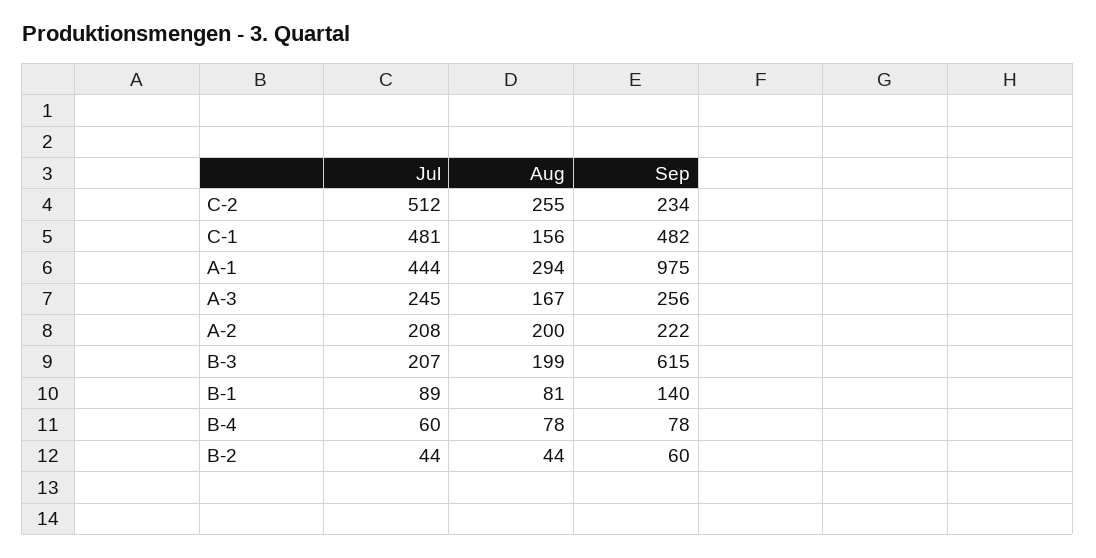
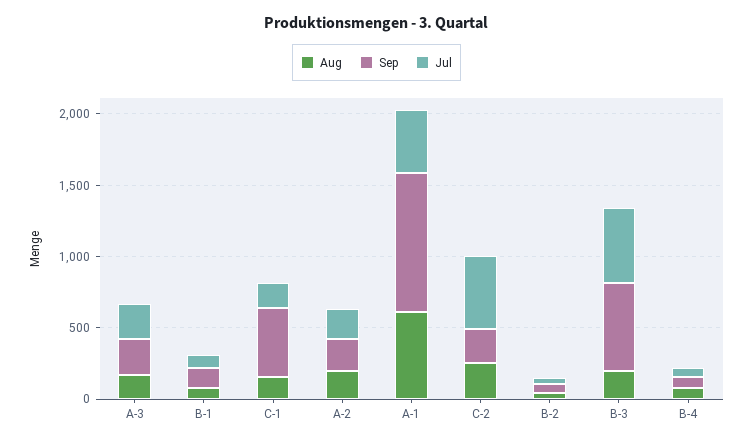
Jul, C-1: 481 -> 200
Aug, A-1: 294 -> 600
Jul, B-3: 207 -> 500

